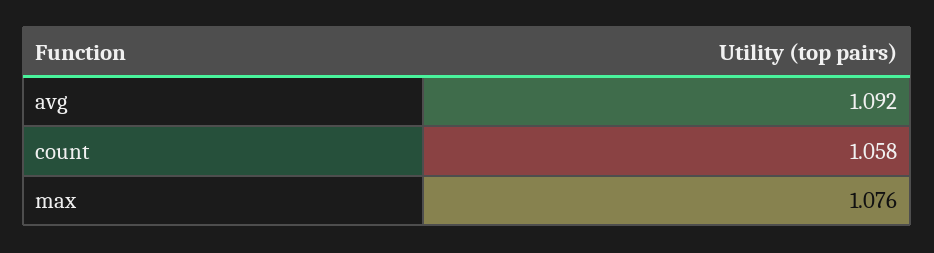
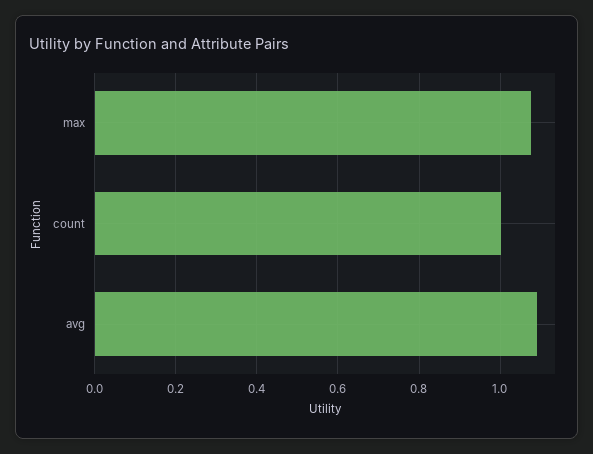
count: 1.058 -> 1

